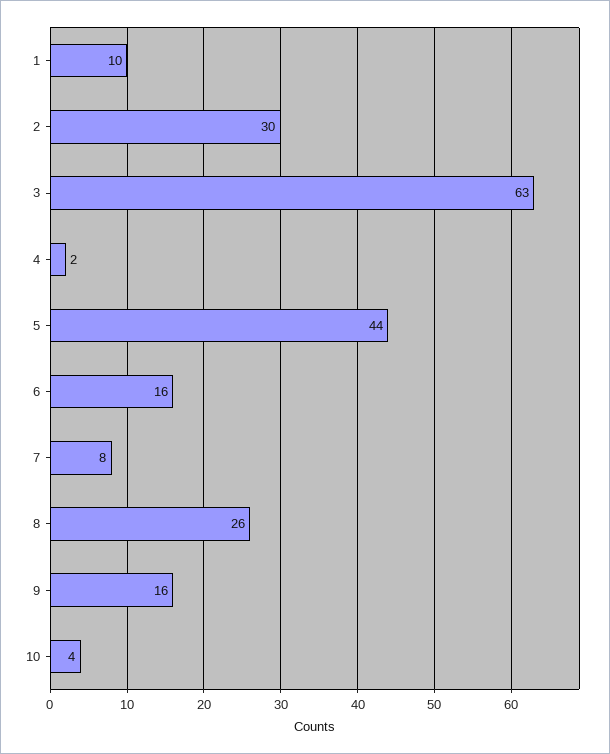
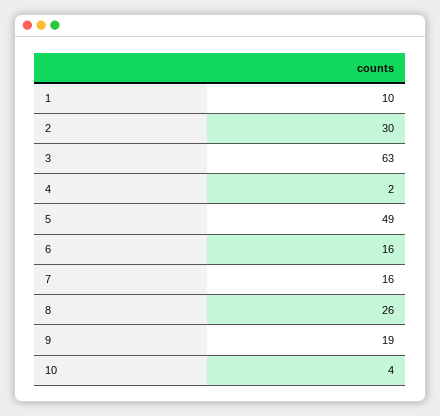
5: 44 -> 49
7: 8 -> 16
9: 16 -> 19

